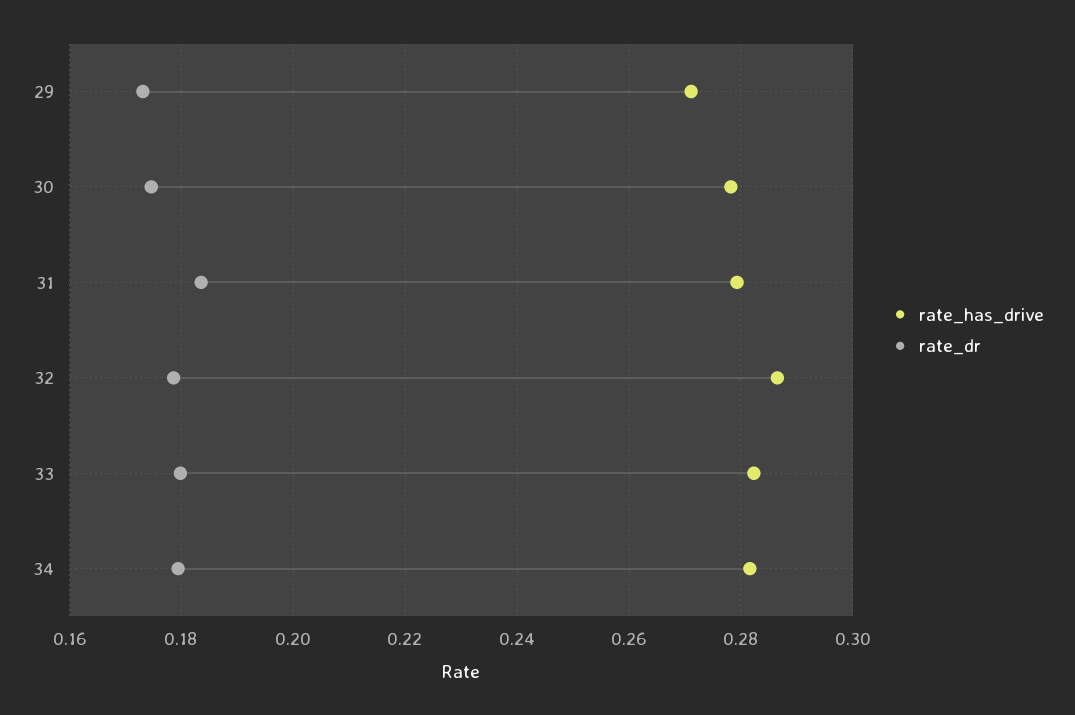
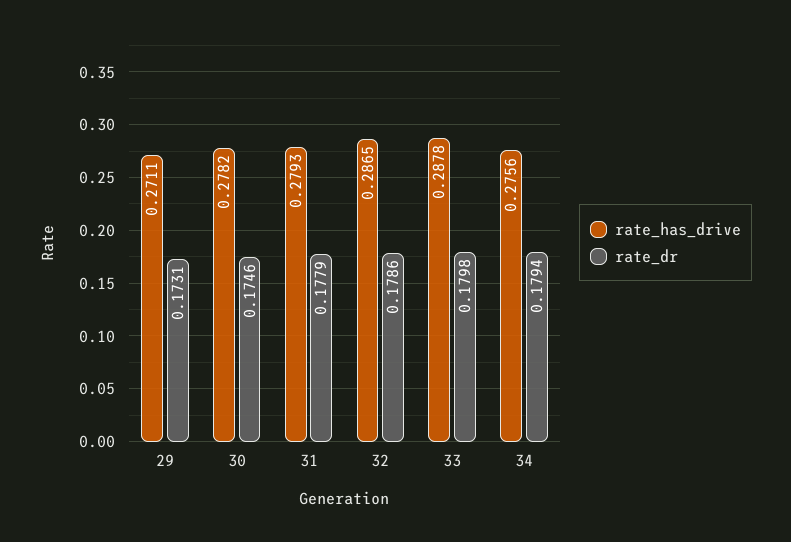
rate_dr, 31: 0.184 -> 0.1779
rate_has_drive, 33: 0.282 -> 0.2878
rate_has_drive, 34: 0.282 -> 0.2756

